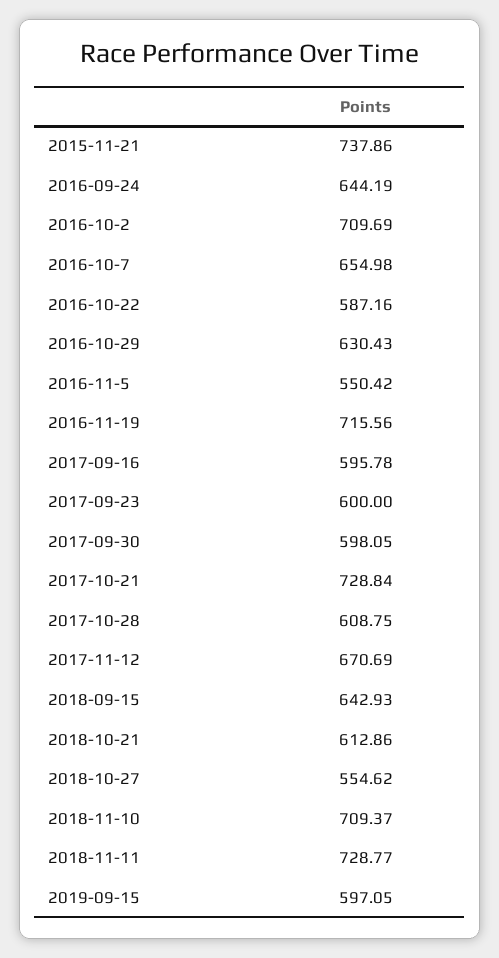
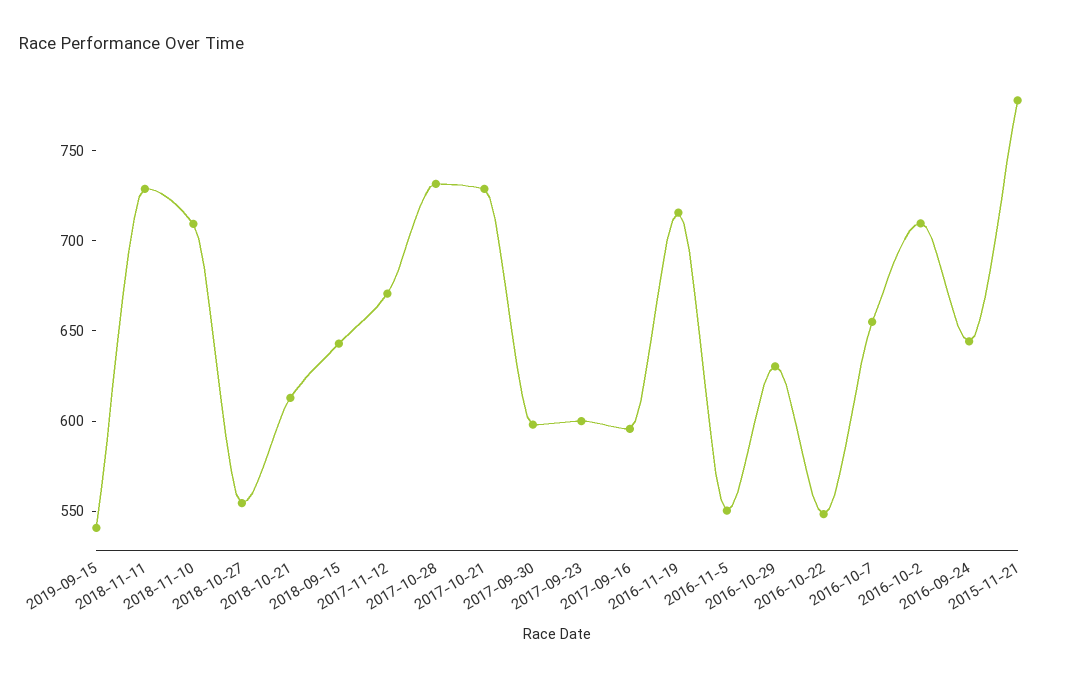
2015-11-21: 737.86 -> 780
2016-10-22: 587.16 -> 550
2017-10-28: 608.75 -> 730
2019-09-15: 597.05 -> 540

